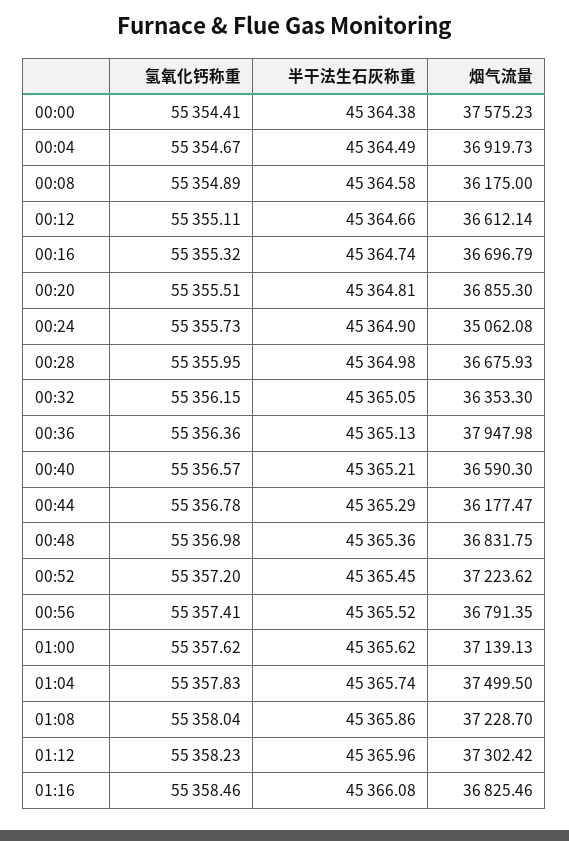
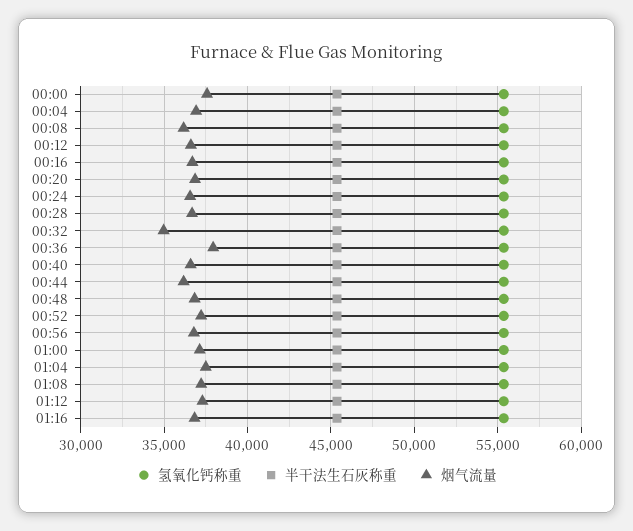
烟气流量, 00:24: 35062.08 -> 36500
烟气流量, 00:32: 36353.3 -> 35000

